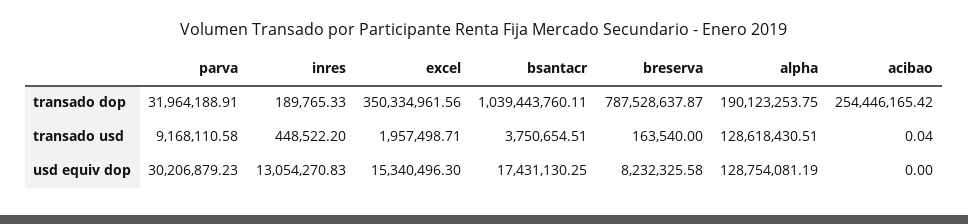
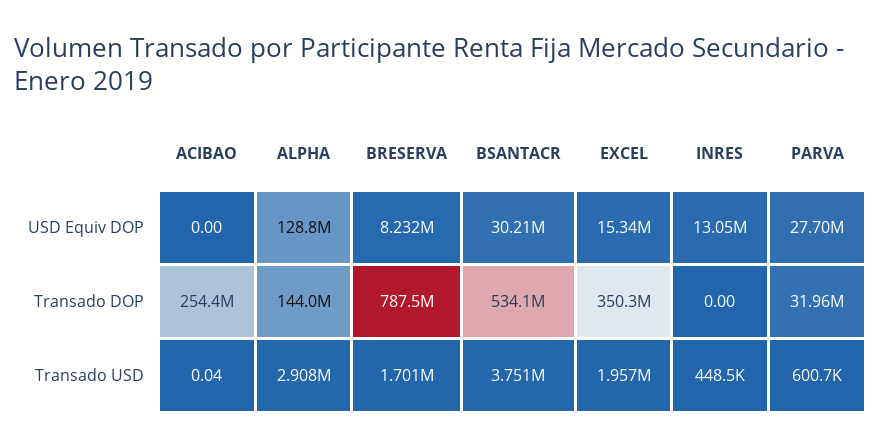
inres, transado dop: 189765.33 -> 0
bsantacr, transado dop: 1039443760.11 -> 534100000
alpha, transado dop: 190123253.75 -> 144000000
parva, transado usd: 9168110.58 -> 600700
breserva, transado usd: 163540 -> 1701000
alpha, transado usd: 128618430.51 -> 2908000
parva, usd equiv dop: 30206879.23 -> 27700000
bsantacr, usd equiv dop: 17431130.25 -> 30210000

